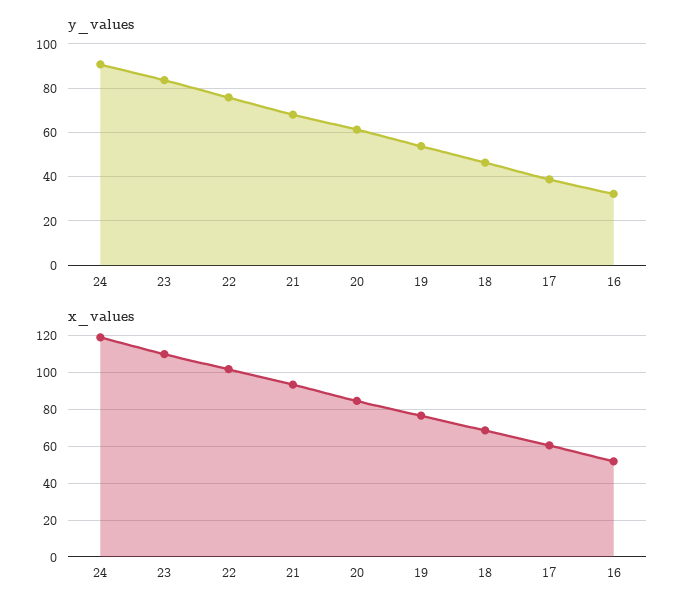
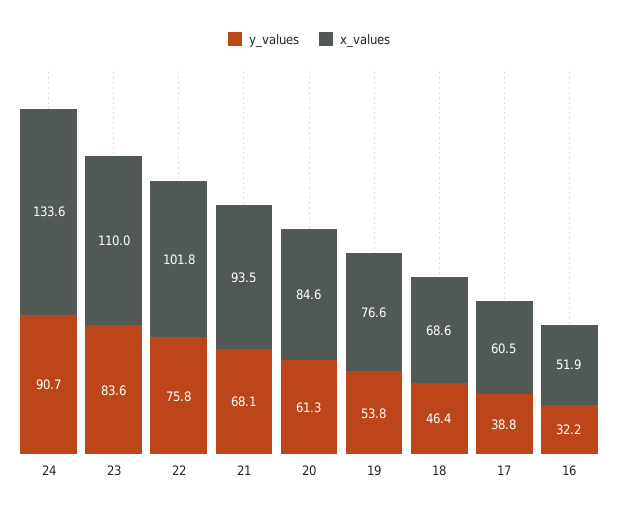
x_values, 24: 120 -> 133.6

